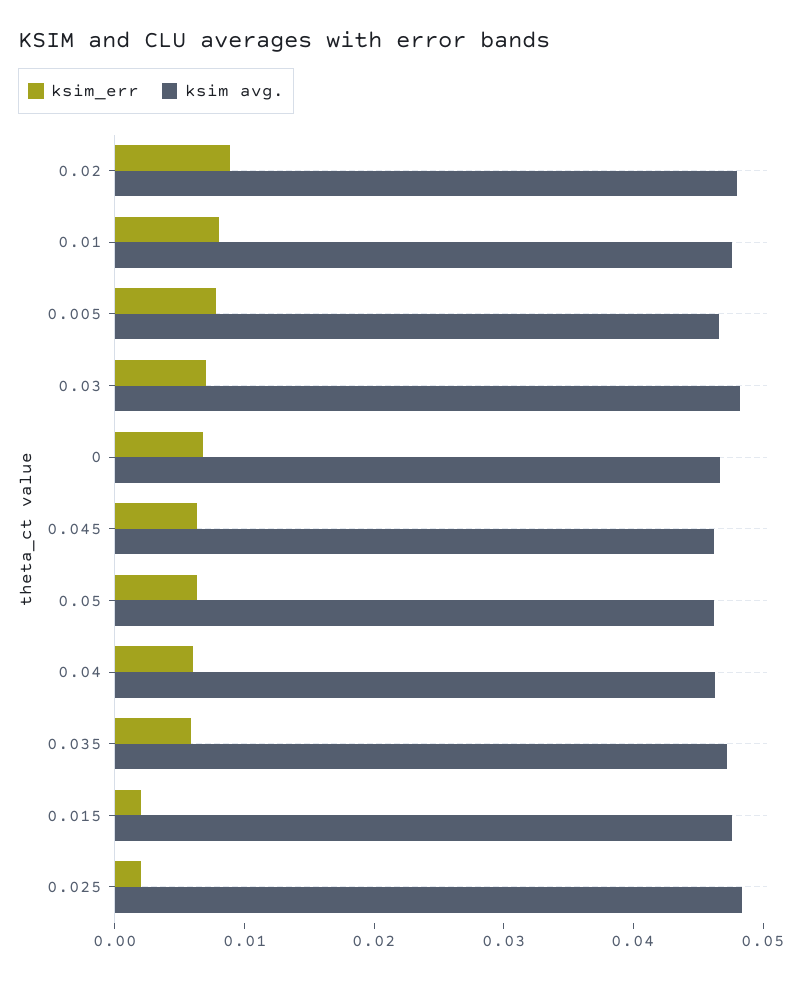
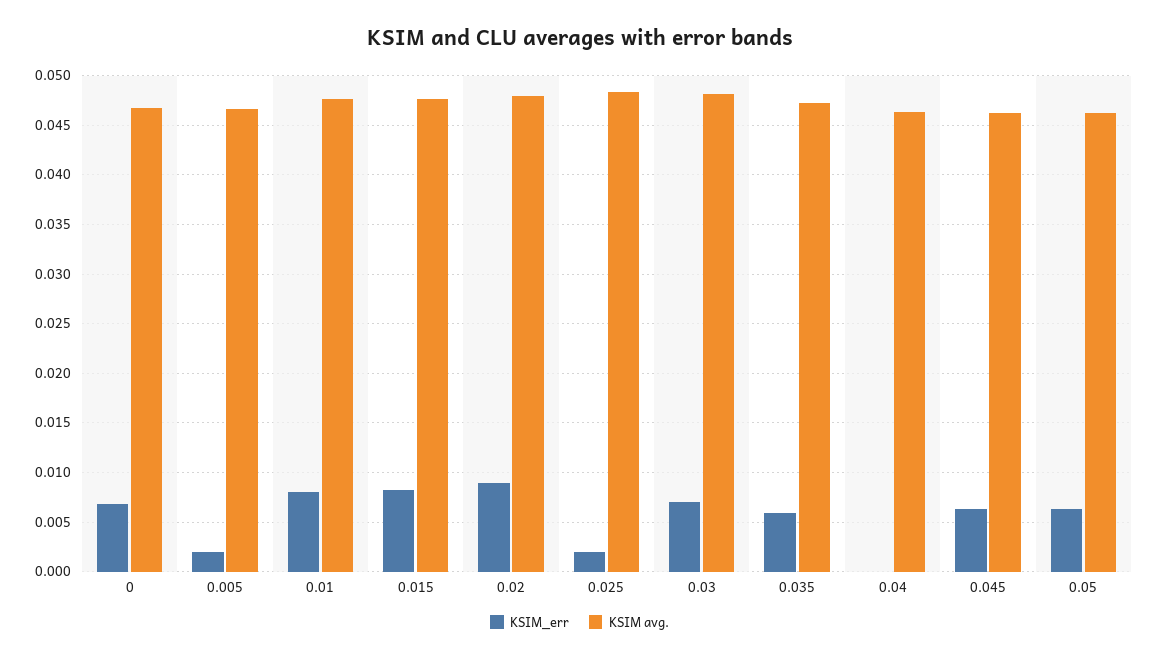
ksim_err, 0.005: 0.008 -> 0.002
ksim_err, 0.04: 0.006 -> 0
ksim_err, 0.015: 0.002 -> 0.008

